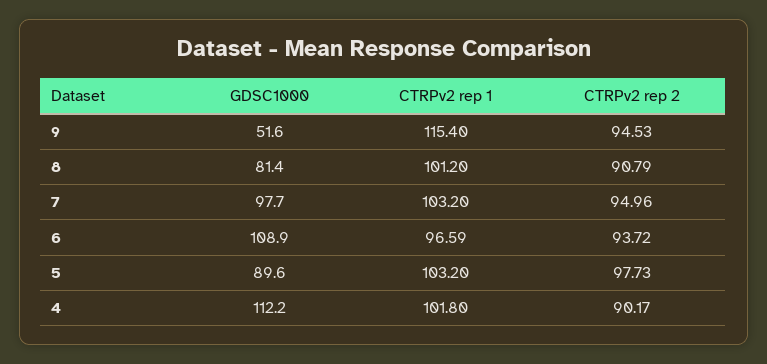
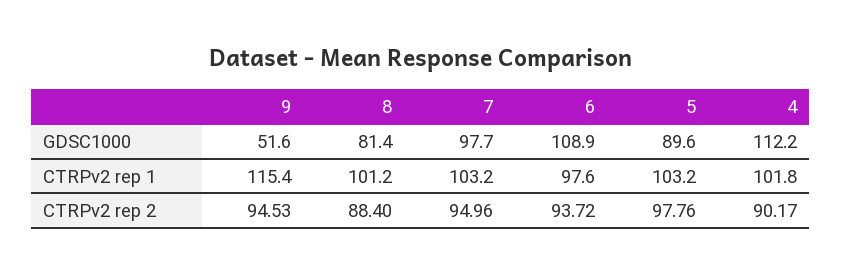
CTRPv2 rep 2, 8: 90.79 -> 88.4
CTRPv2 rep 1, 6: 96.59 -> 97.6
CTRPv2 rep 2, 5: 97.73 -> 97.76

